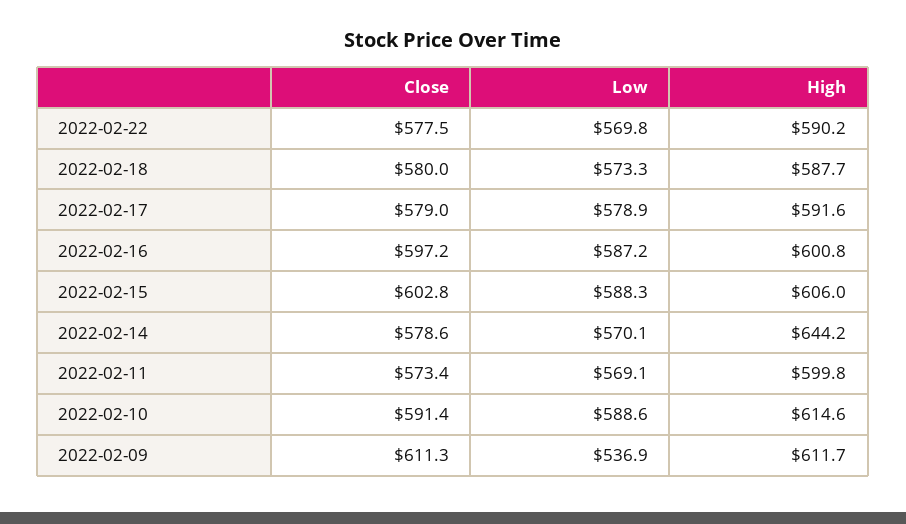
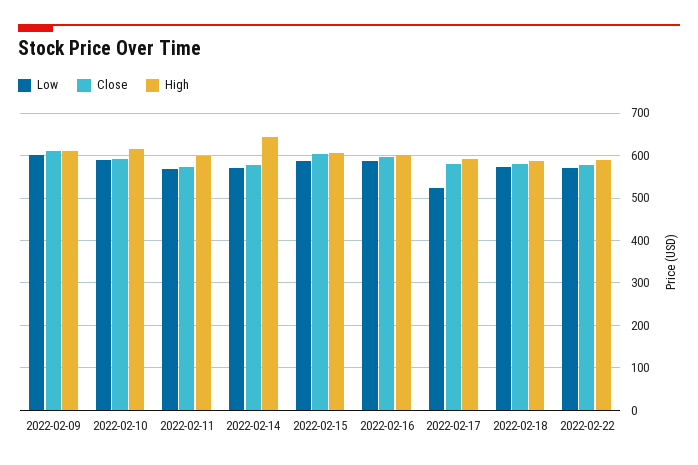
Low, 2022-02-17: 578.9 -> 520
Low, 2022-02-09: 536.9 -> 600

